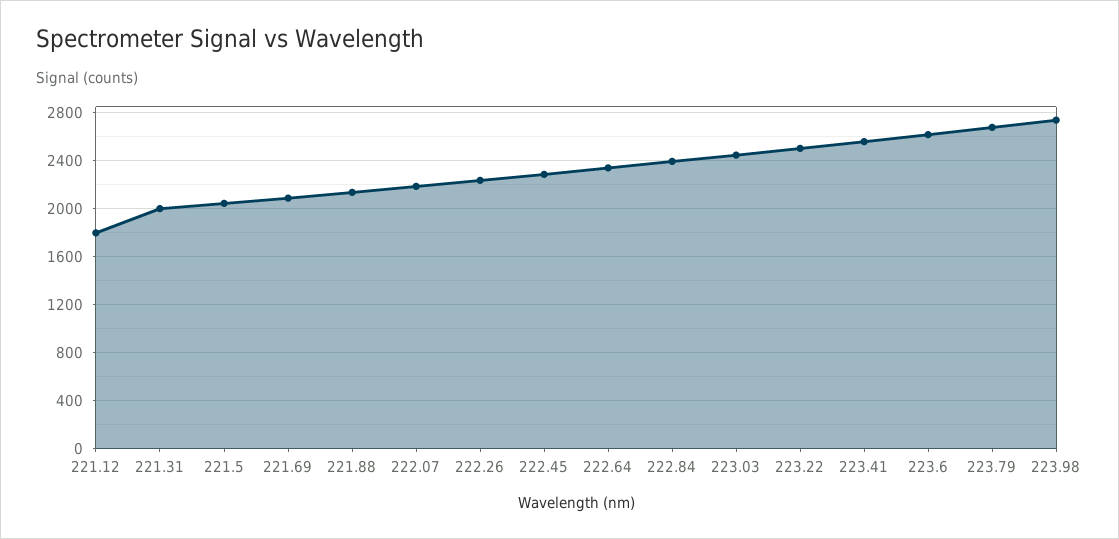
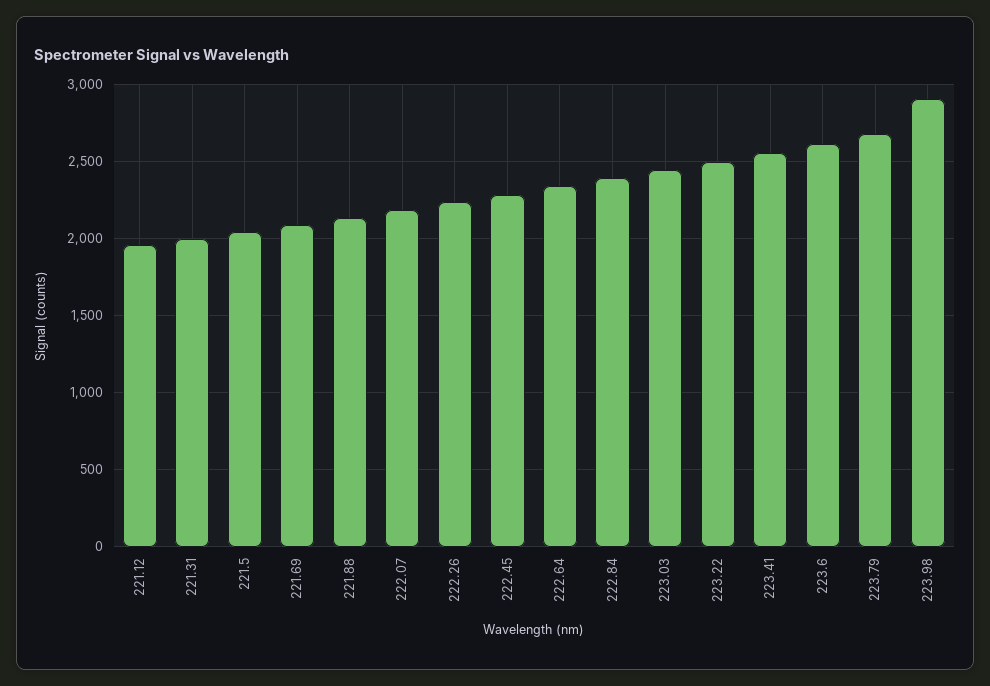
221.12: 1800 -> 1950
223.98: 2750 -> 2900

